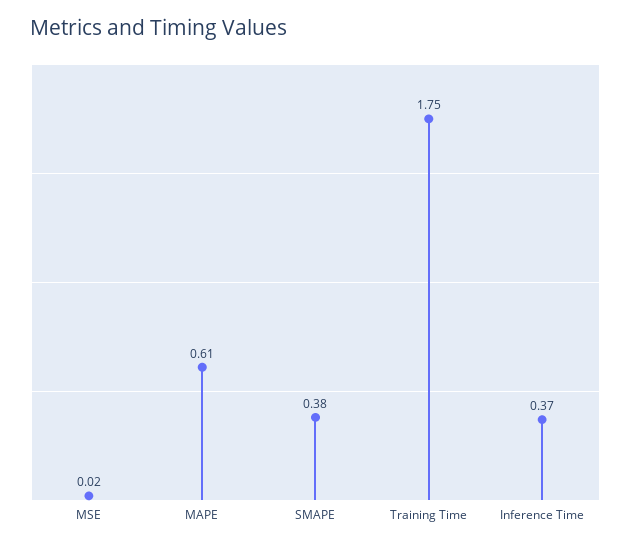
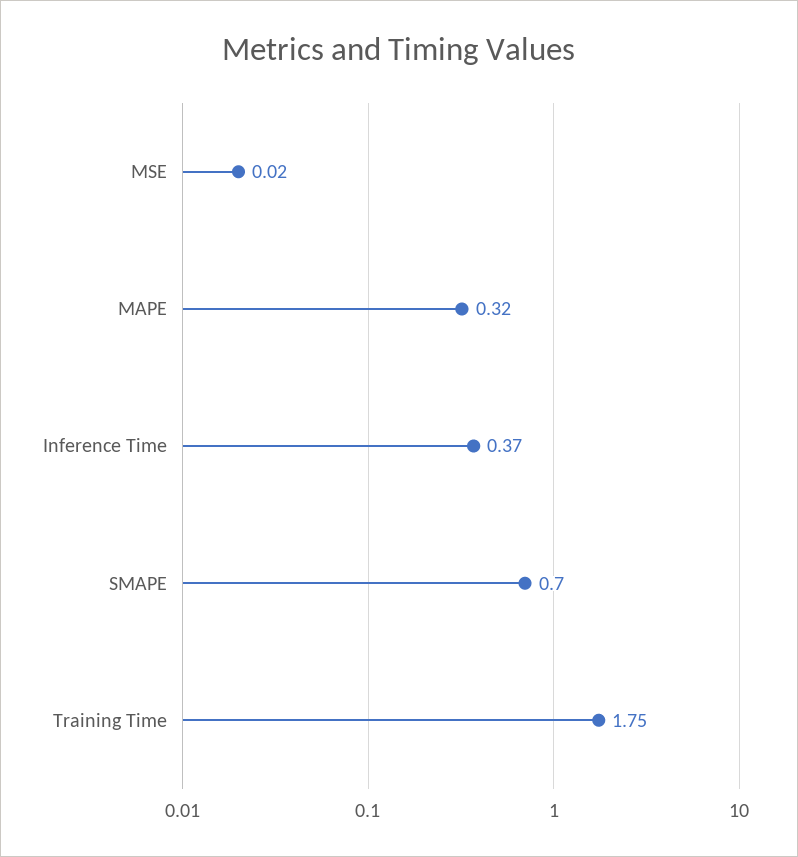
MAPE: 0.61 -> 0.32
SMAPE: 0.38 -> 0.7

